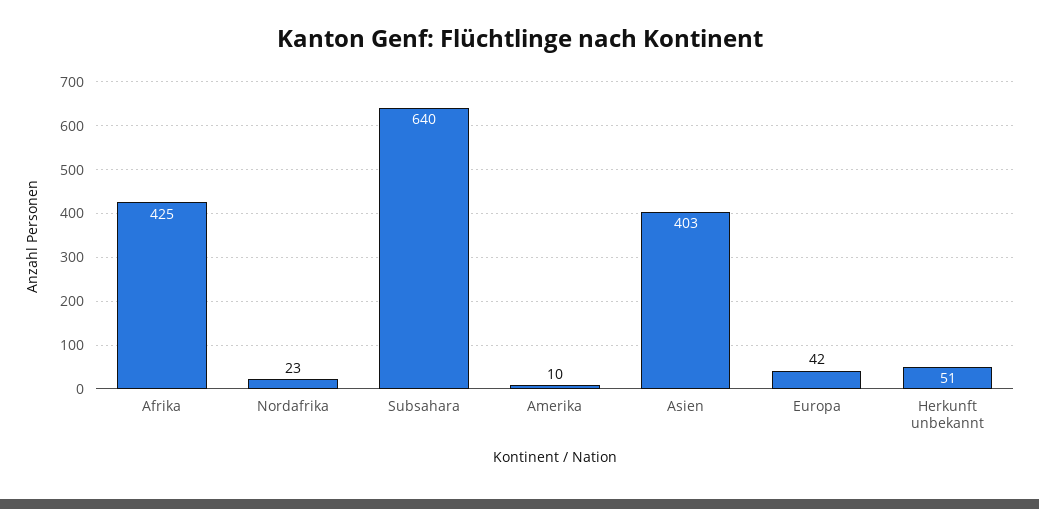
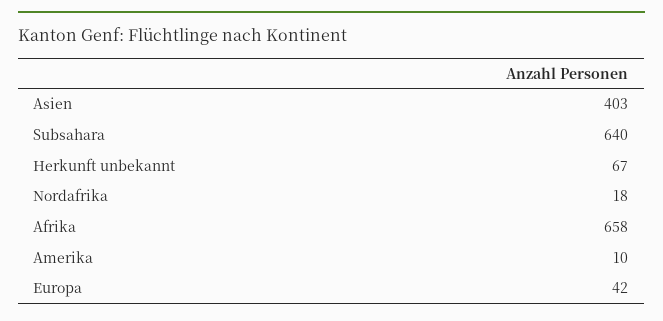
Afrika: 425 -> 658
Nordafrika: 23 -> 18
Herkunft unbekannt: 51 -> 67

